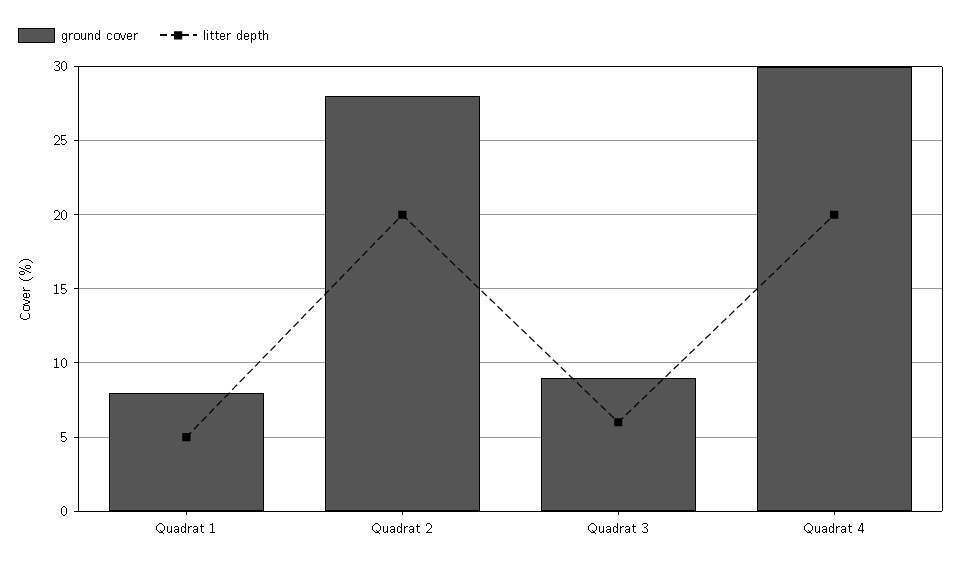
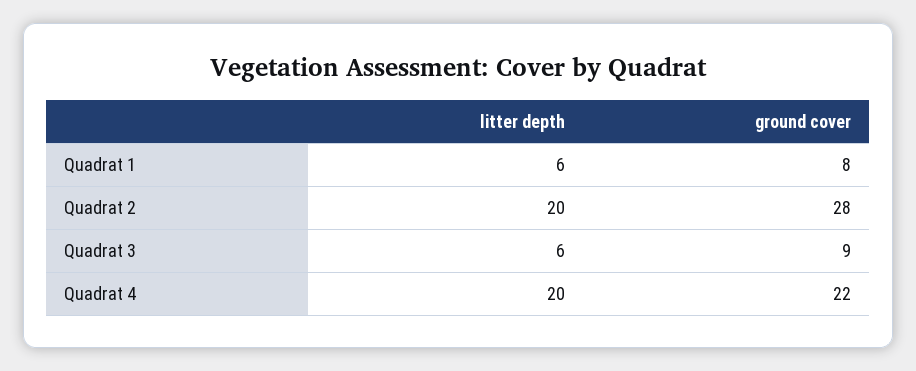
litter depth, Quadrat 1: 5 -> 6
ground cover, Quadrat 4: 30 -> 22

